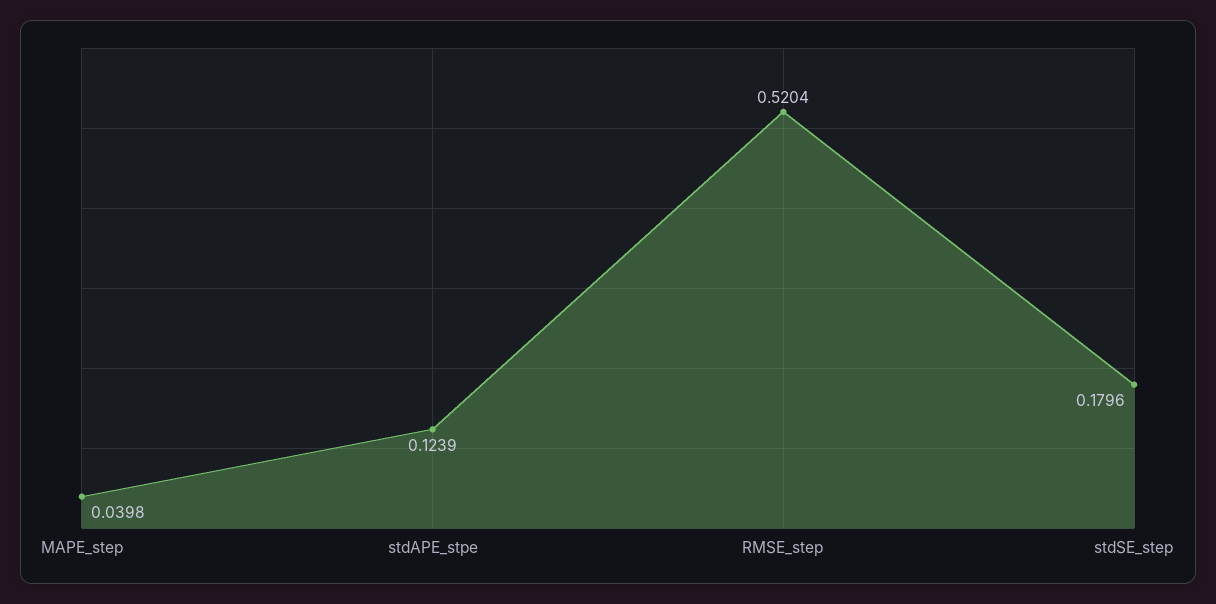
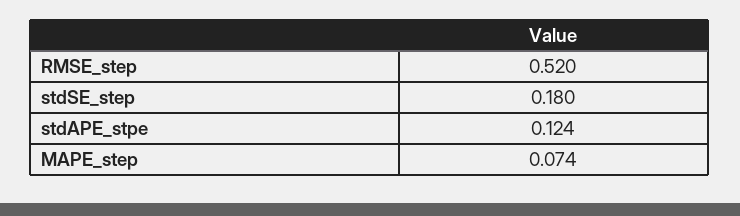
MAPE_step: 0.0398 -> 0.074

